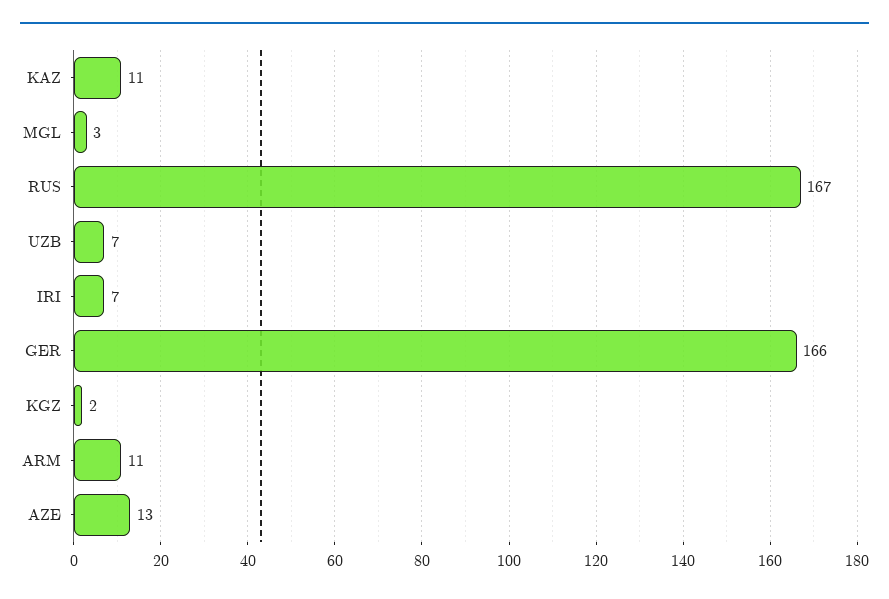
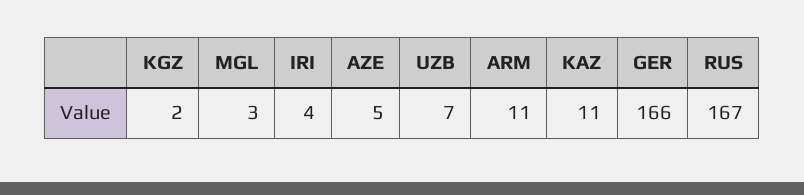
IRI: 7 -> 4
AZE: 13 -> 5

